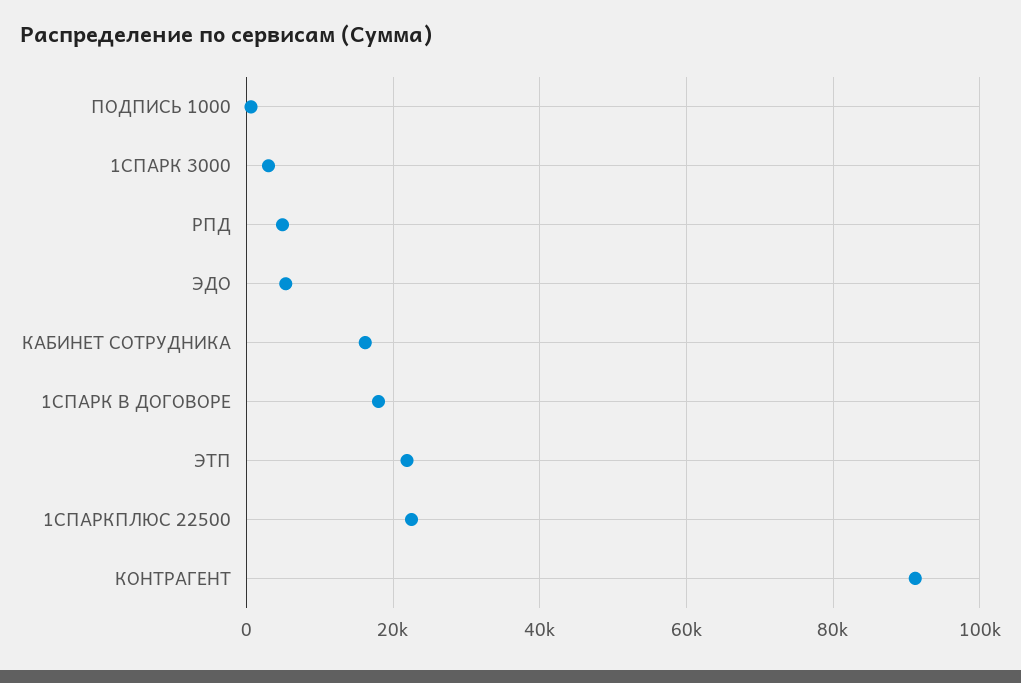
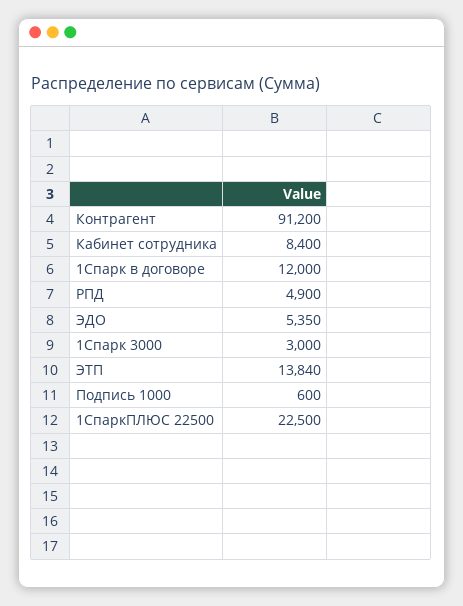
КАБИНЕТ СОТРУДНИКА: 16000 -> 8400
1СПАРК В ДОГОВОРЕ: 18000 -> 12000
ЭТП: 22000 -> 13840

